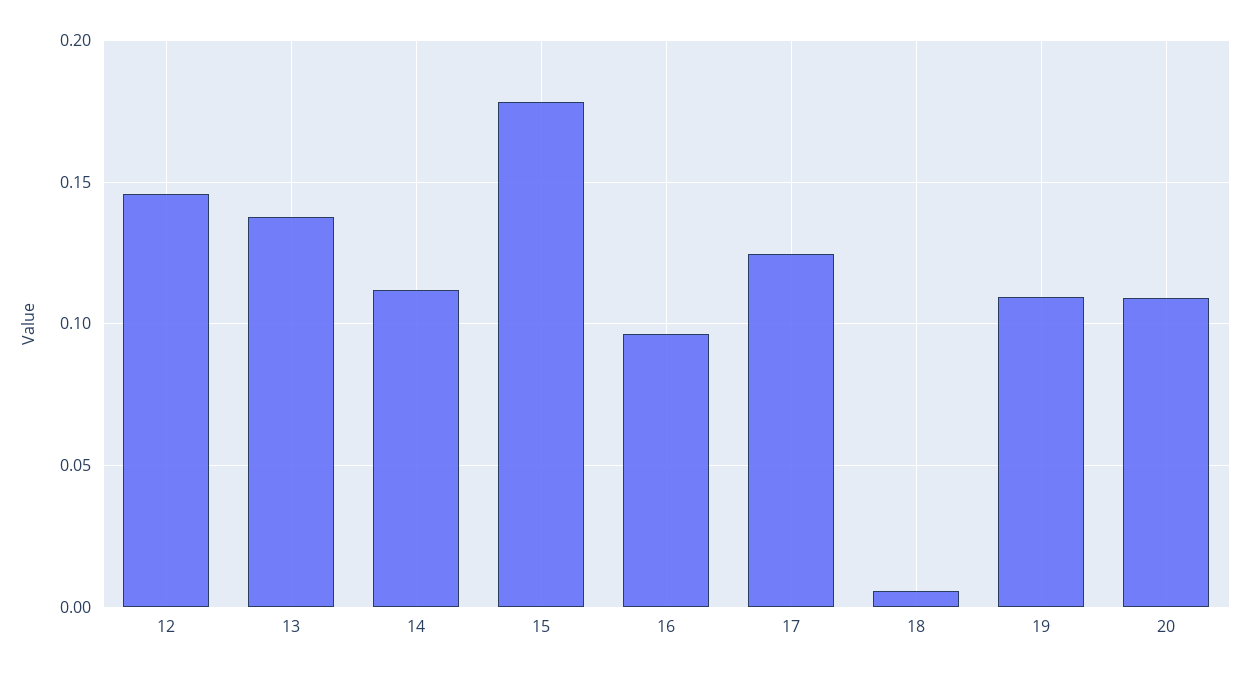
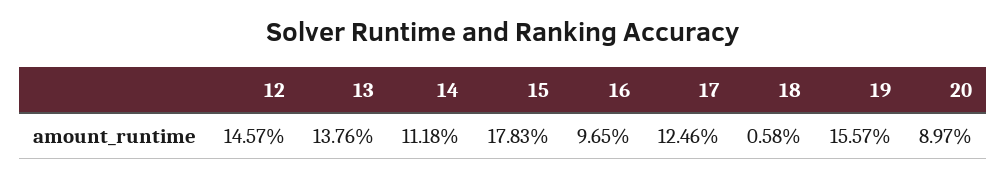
19: 0.11 -> 0.1557
20: 0.11 -> 0.0897

